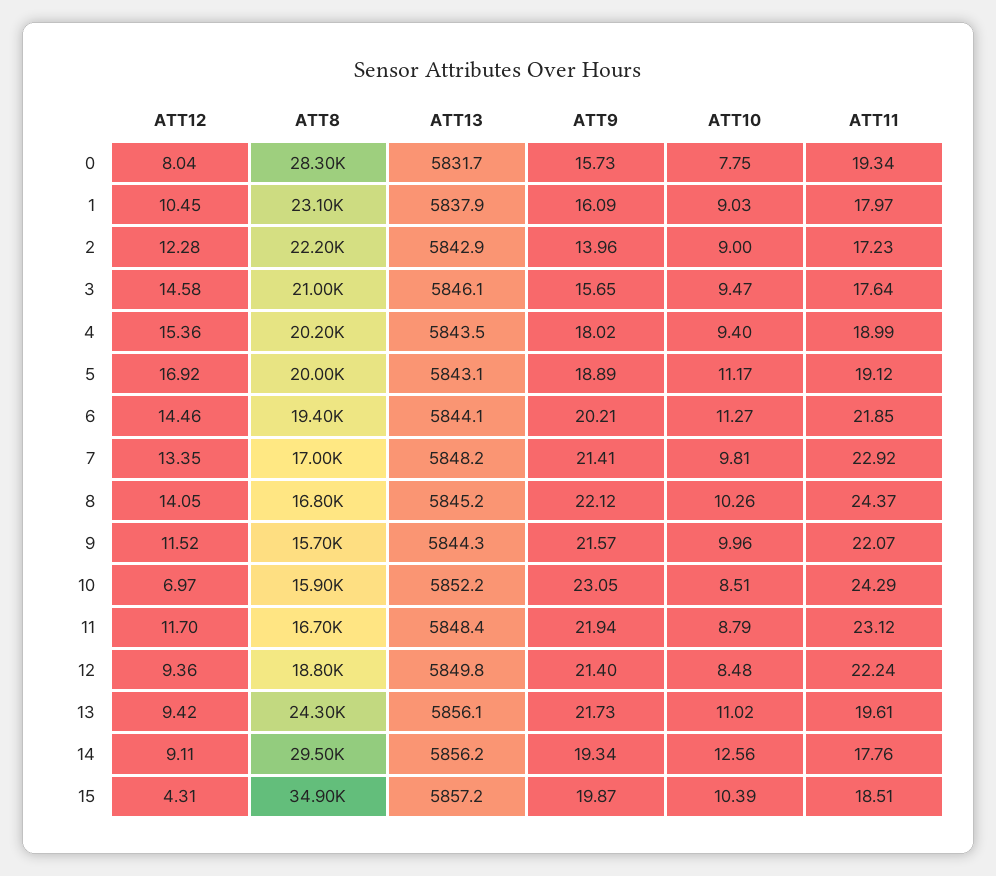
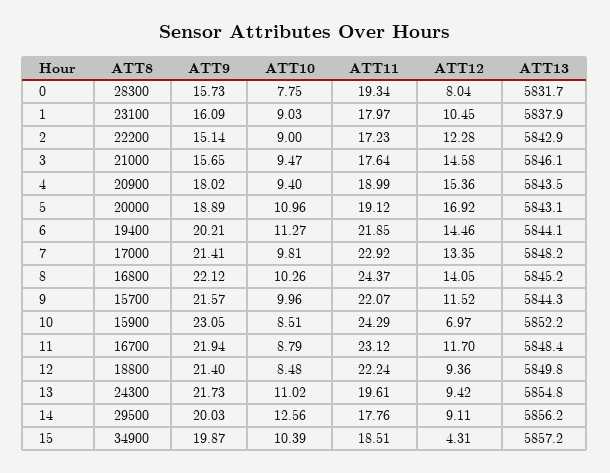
ATT9, 2: 13.96 -> 15.14
ATT8, 4: 20200 -> 20900
ATT10, 5: 11.17 -> 10.96
ATT13, 13: 5856.1 -> 5854.8
ATT9, 14: 19.34 -> 20.03

